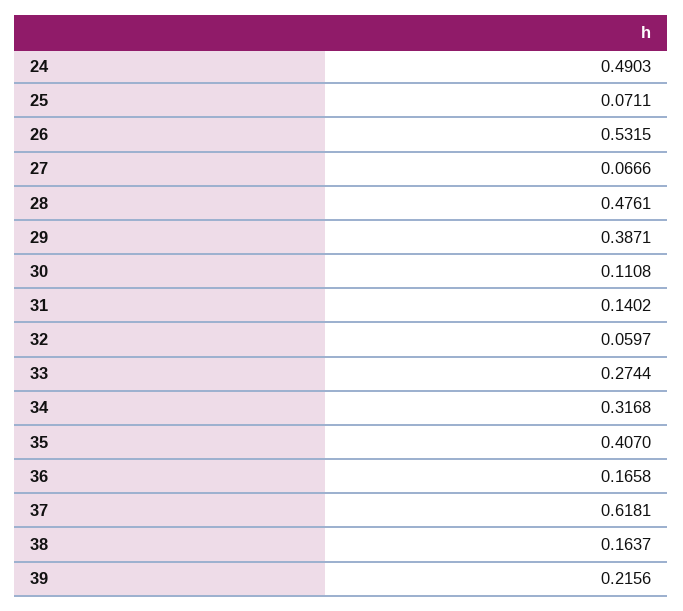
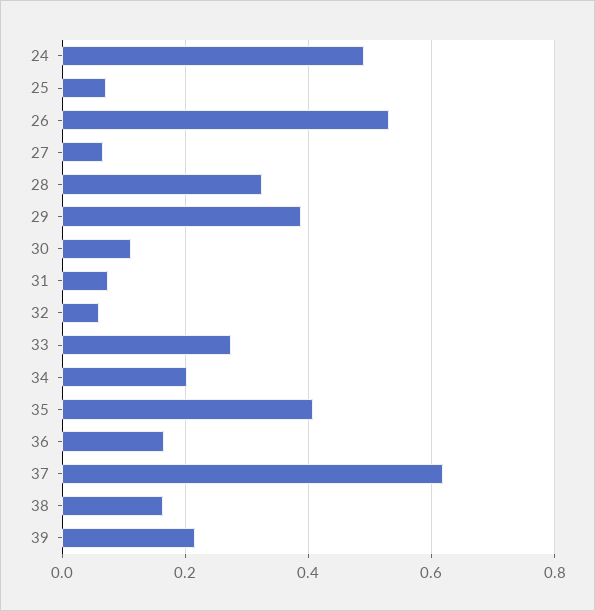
28: 0.4761 -> 0.32
31: 0.1402 -> 0.08
34: 0.3168 -> 0.2

